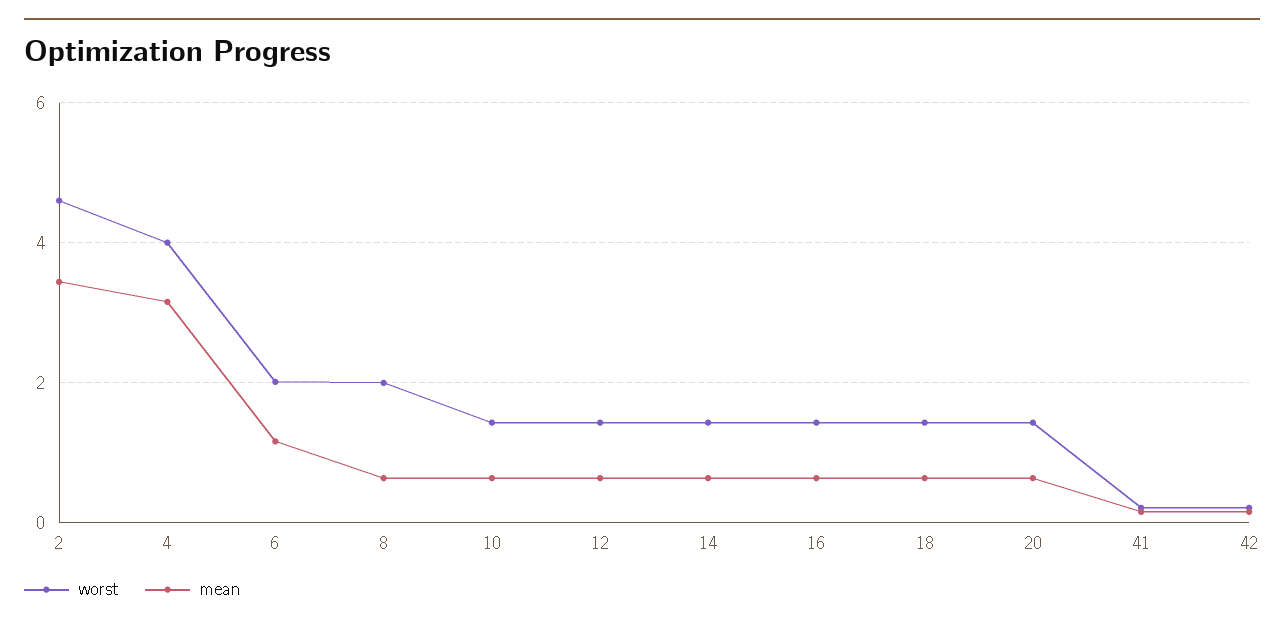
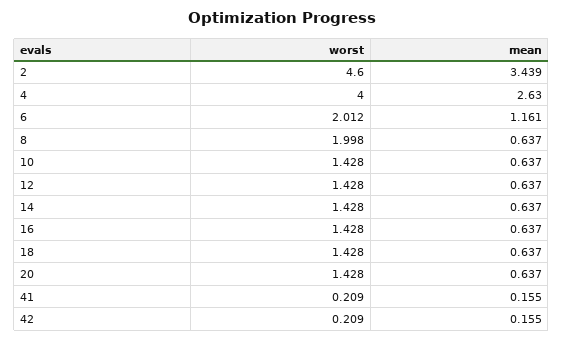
mean, 4: 3.2 -> 2.63

